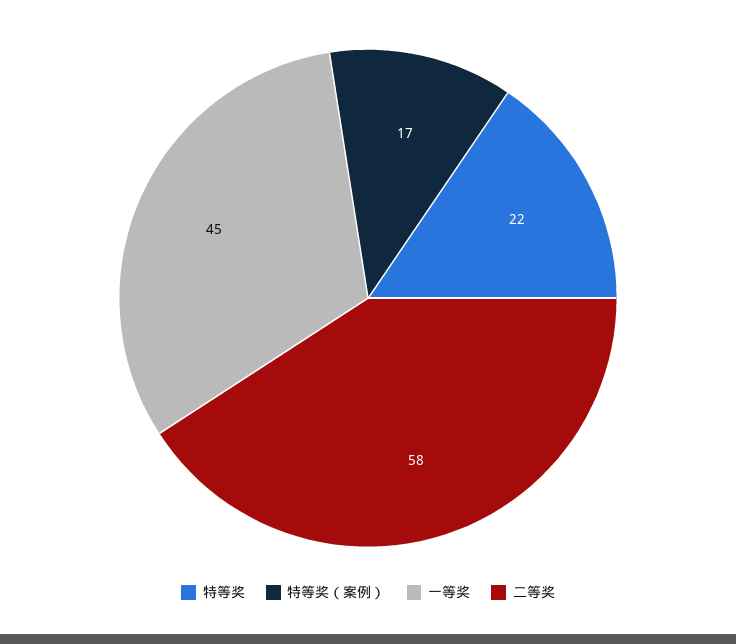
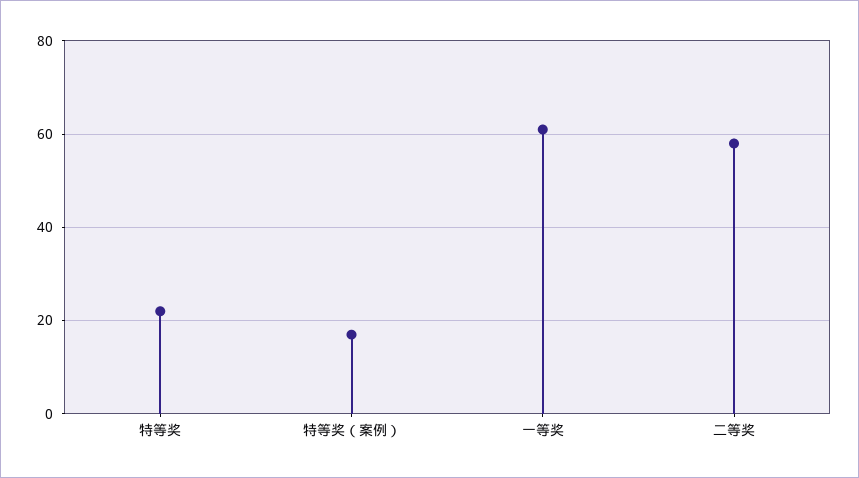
一等奖: 45 -> 60

